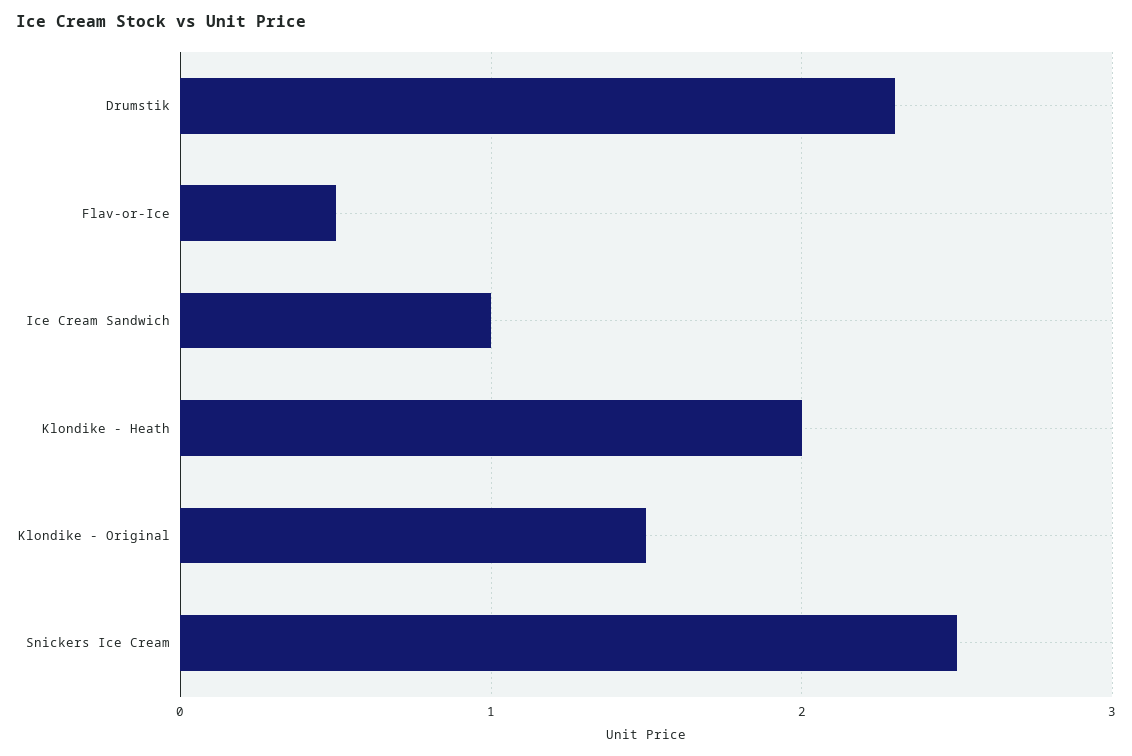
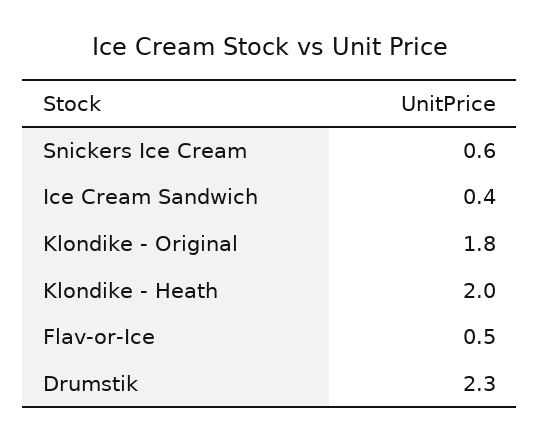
Ice Cream Sandwich: 1 -> 0.4
Klondike - Original: 1.5 -> 1.8
Snickers Ice Cream: 2.5 -> 0.6

